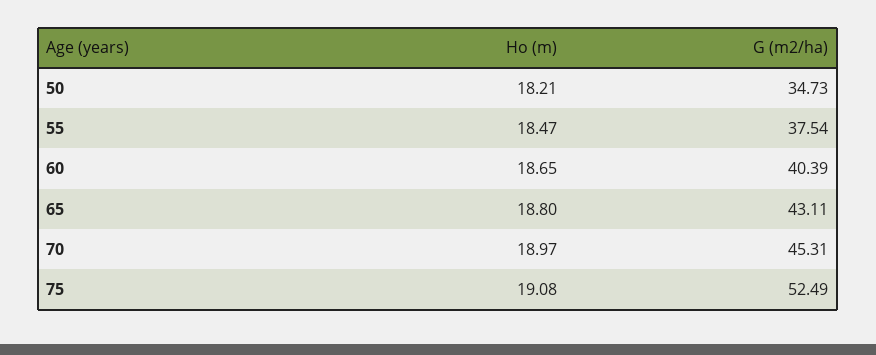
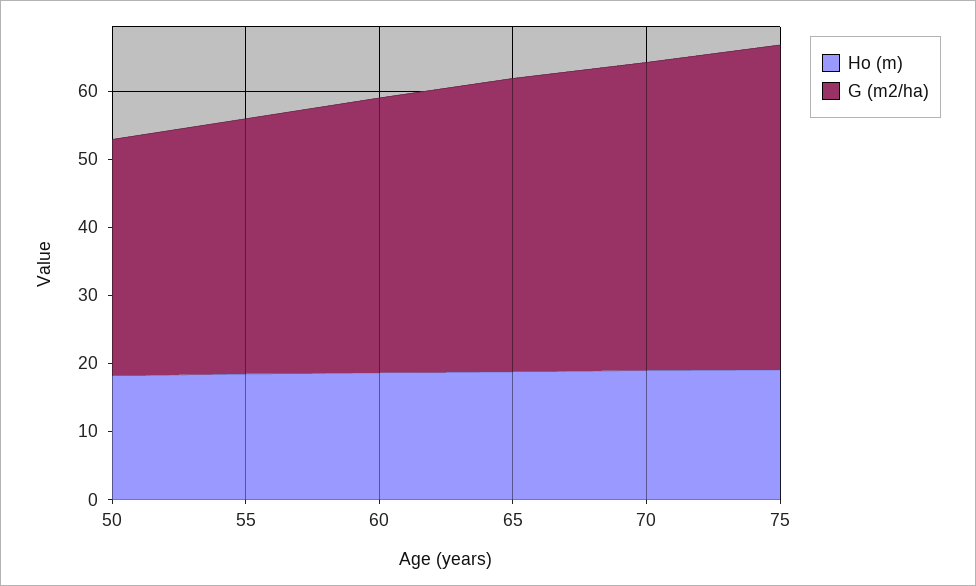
G (m2/ha), 75: 52.49 -> 48

